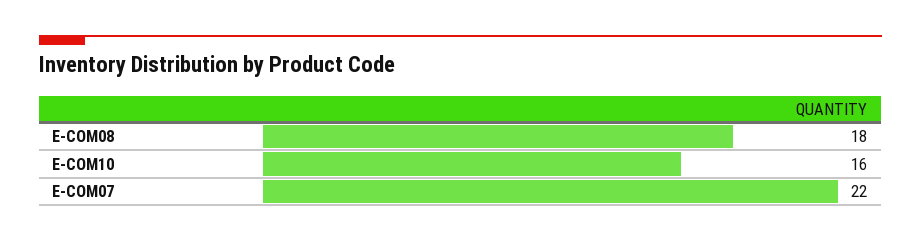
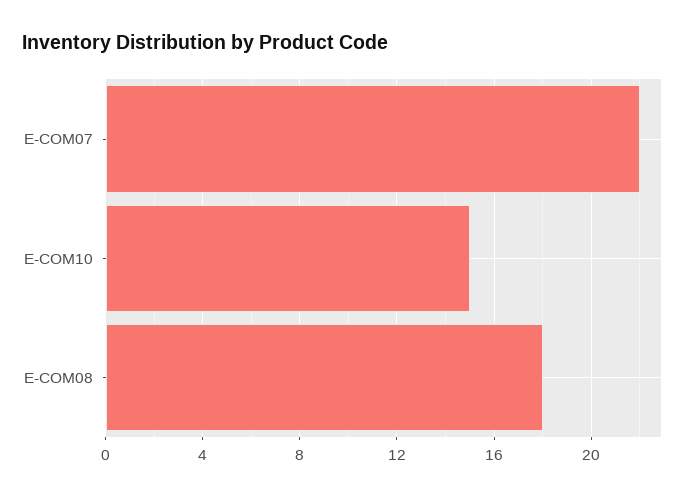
E-COM10: 16 -> 15

